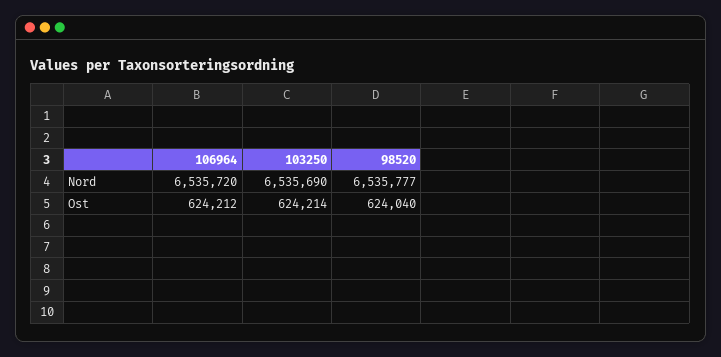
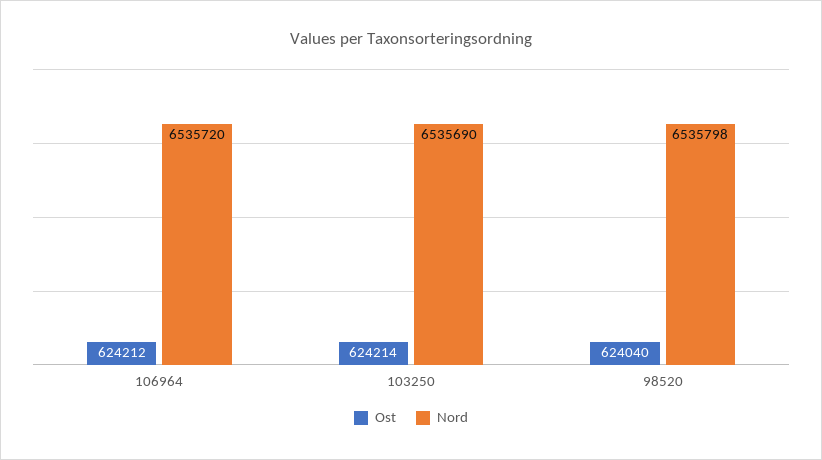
Nord, 98520: 6535777 -> 6535798

